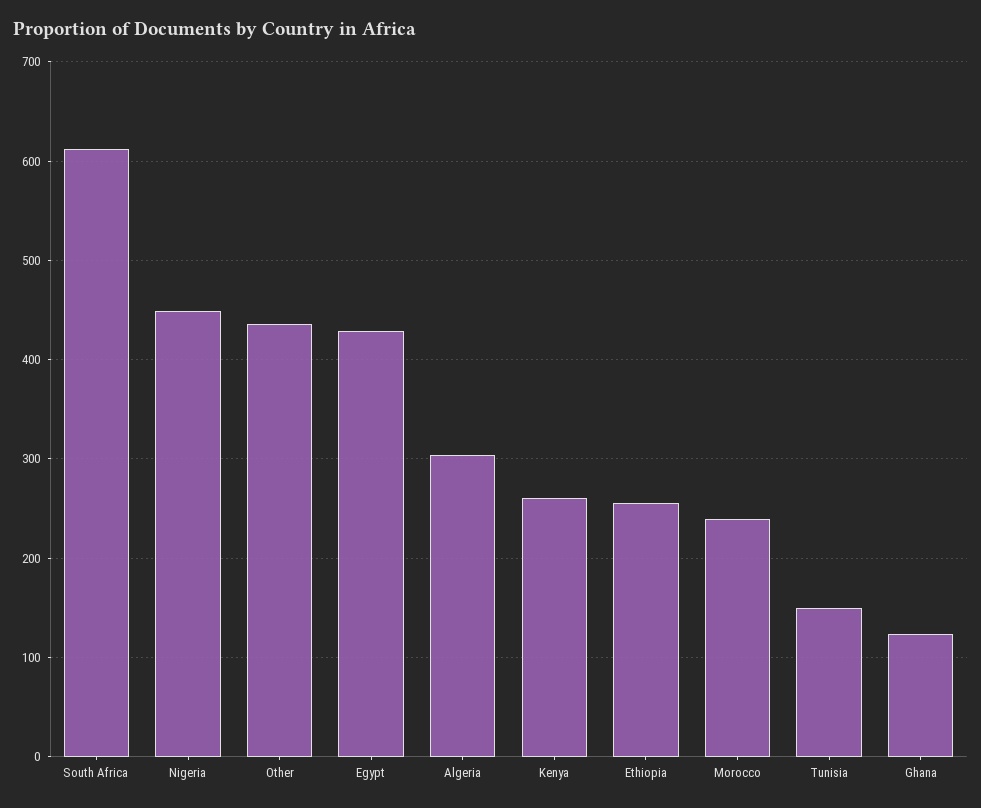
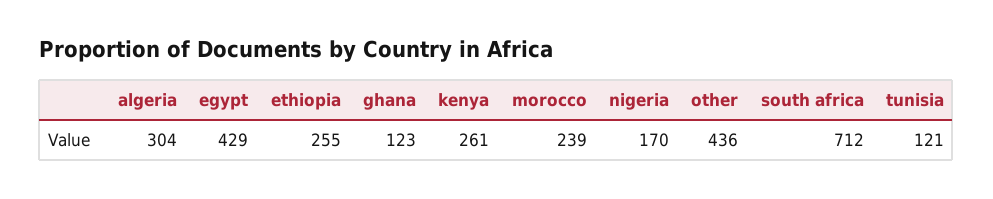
South Africa: 610 -> 712
Nigeria: 450 -> 170
Tunisia: 150 -> 121

